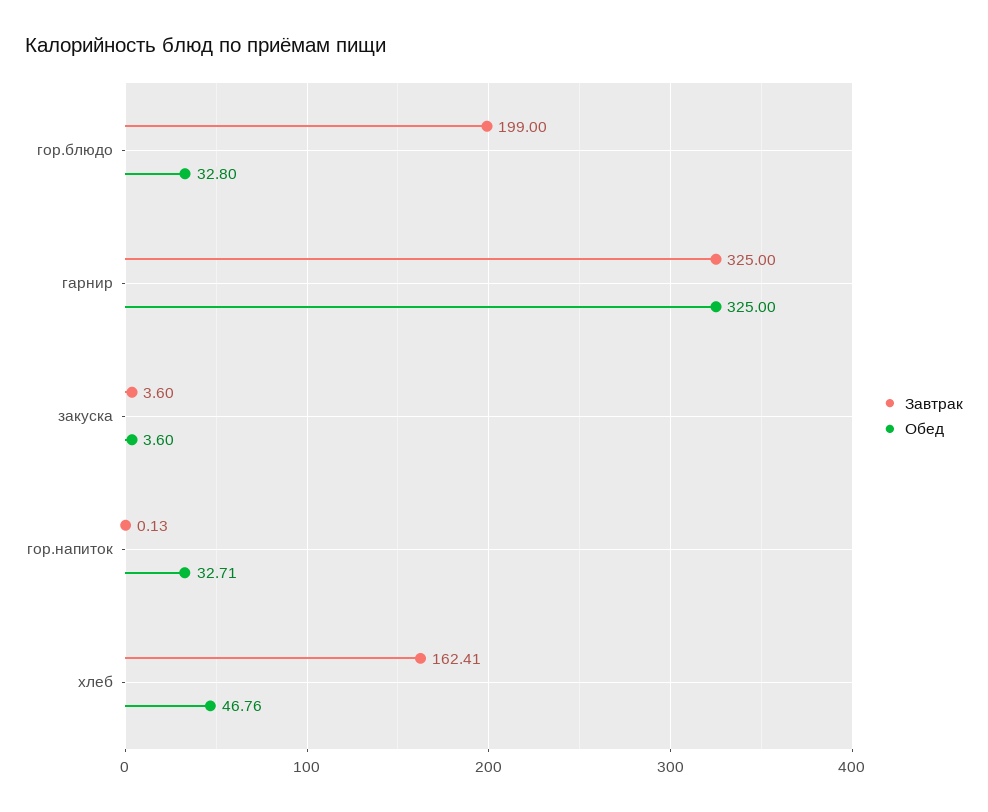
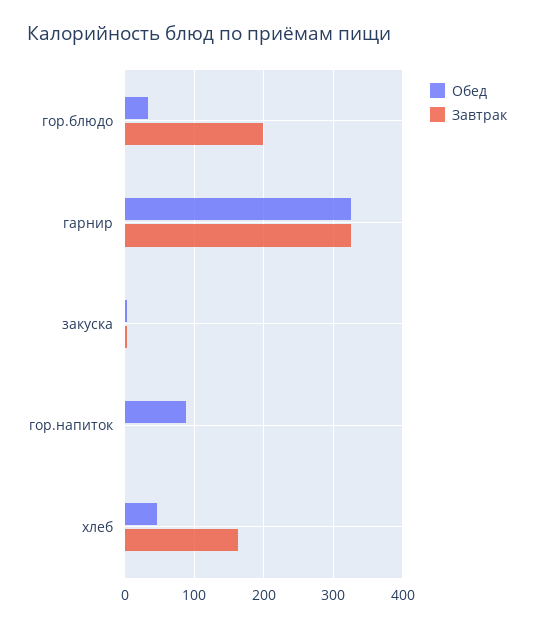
Обед, гор.напиток: 32.71 -> 90

